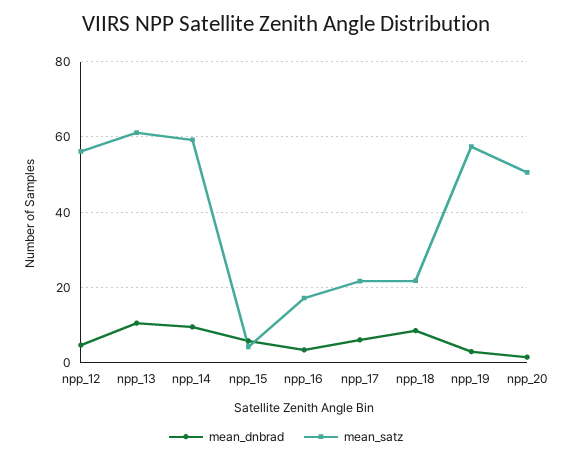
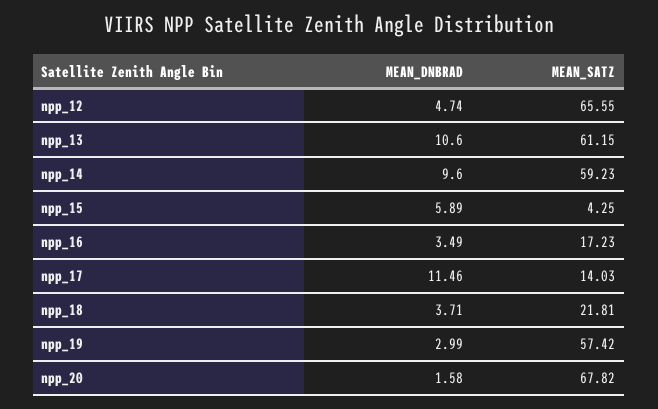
mean_satz, npp_12: 56 -> 65.55
mean_dnbrad, npp_17: 6 -> 11.46
mean_satz, npp_17: 22 -> 14.03
mean_dnbrad, npp_18: 8 -> 3.71
mean_satz, npp_20: 50 -> 67.82

